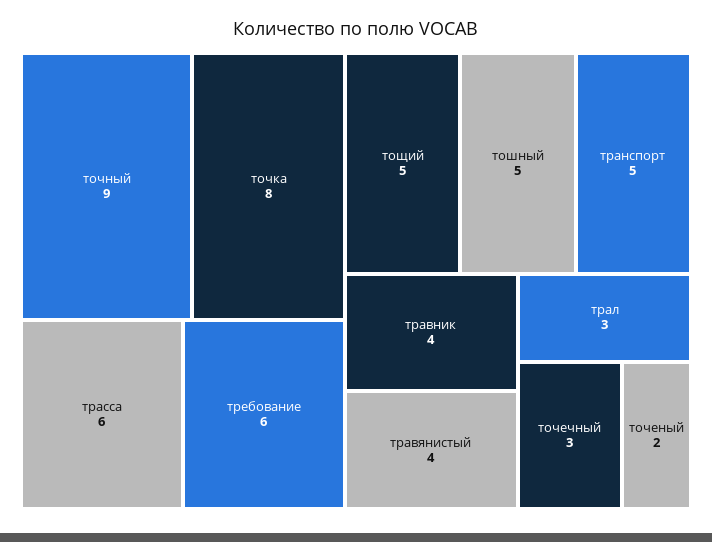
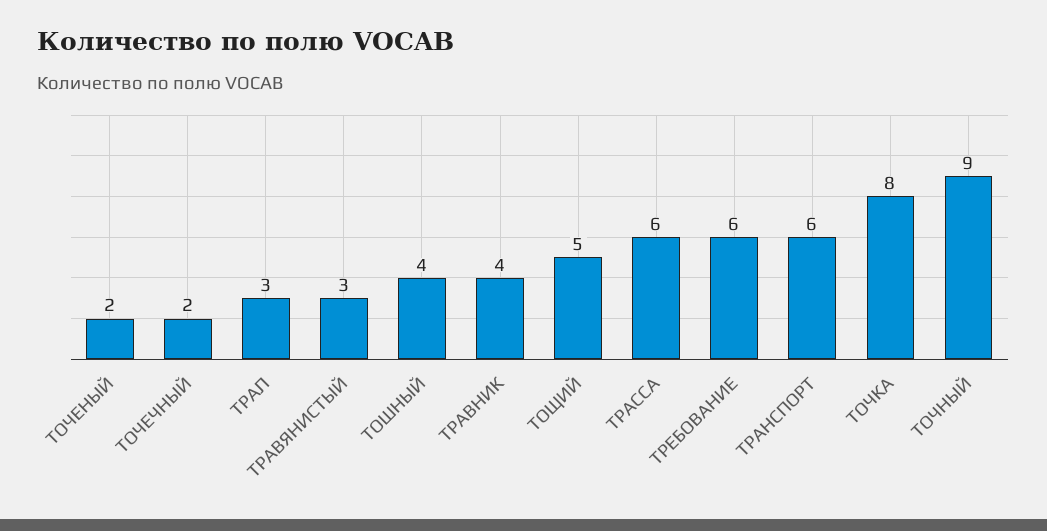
тошный: 5 -> 4
транспорт: 5 -> 6
травянистый: 4 -> 3
точечный: 3 -> 2

